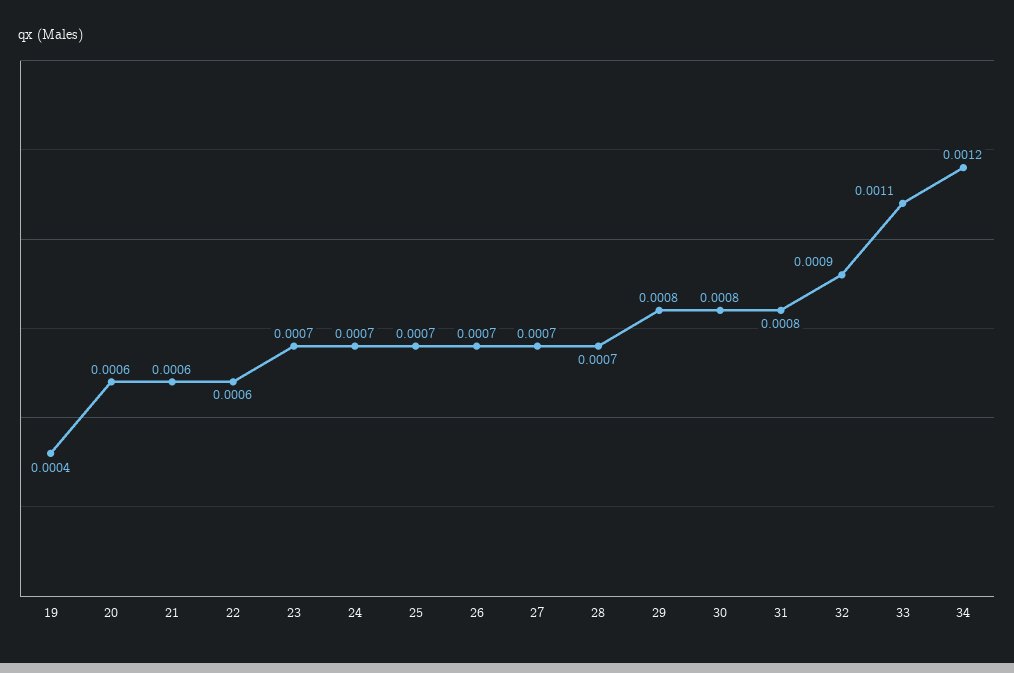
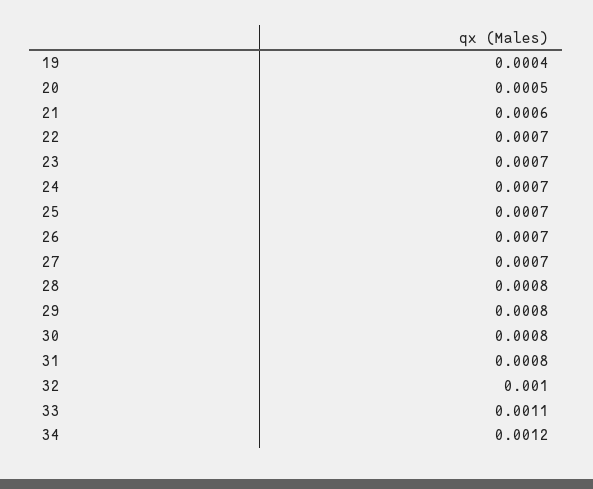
20: 0.0006 -> 0.0005
22: 0.0006 -> 0.0007
28: 0.0007 -> 0.0008
32: 0.0009 -> 0.001

